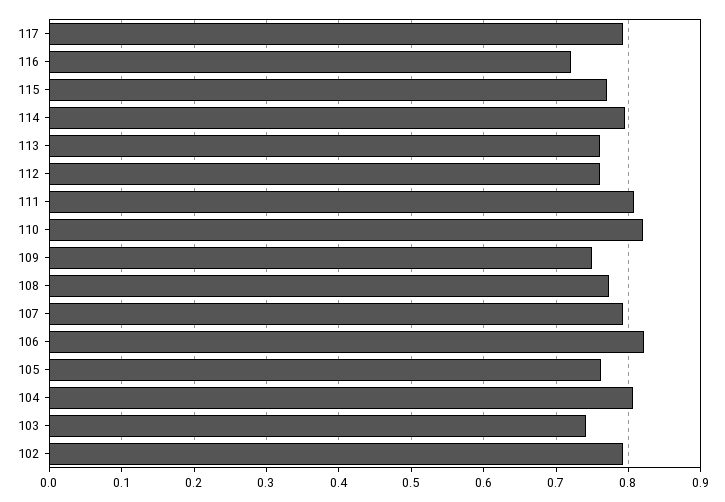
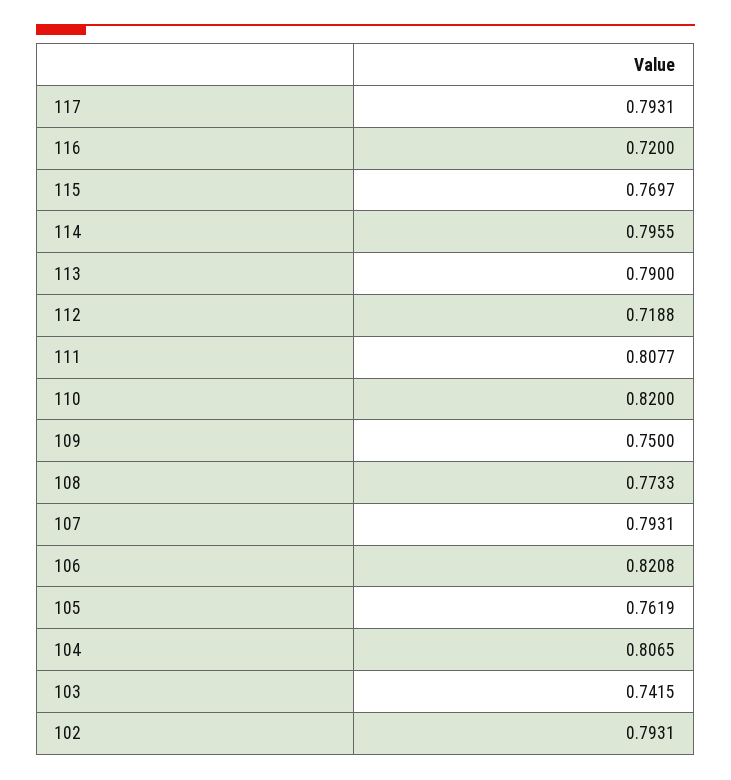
113: 0.76 -> 0.79
112: 0.76 -> 0.7188

